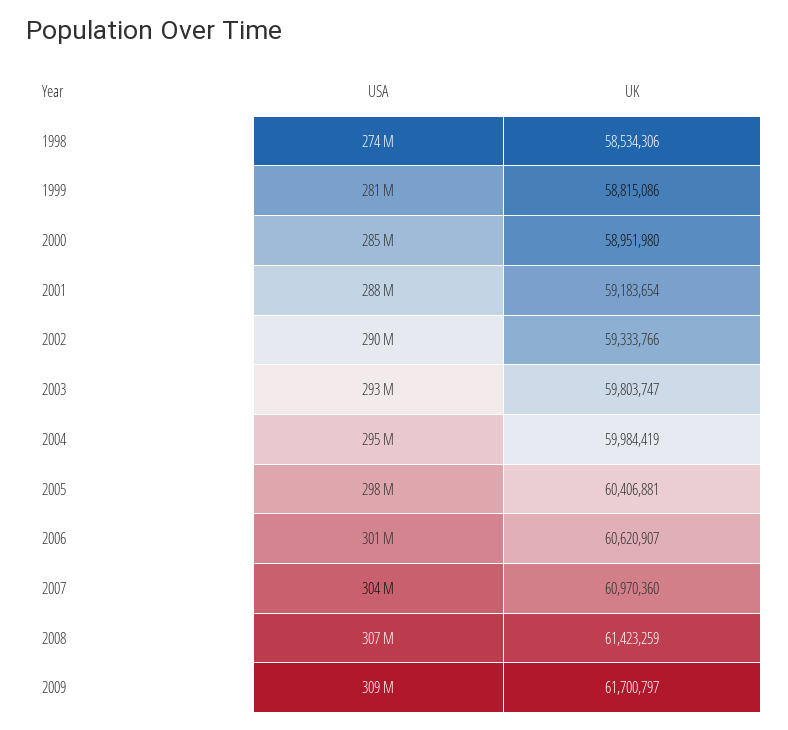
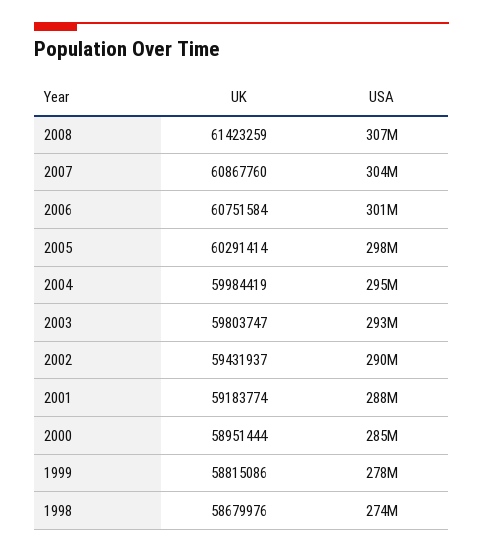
UK, 1998: 58534306 -> 58679976
USA, 1999: 281000000 -> 278000000
UK, 2000: 58951980 -> 58951444
UK, 2001: 59183654 -> 59183774
UK, 2002: 59333766 -> 59431937
UK, 2005: 60406881 -> 60291414
UK, 2006: 60620907 -> 60751584
UK, 2007: 60970360 -> 60867760
USA, 2009: 309000000 -> none
UK, 2009: 61700797 -> none

